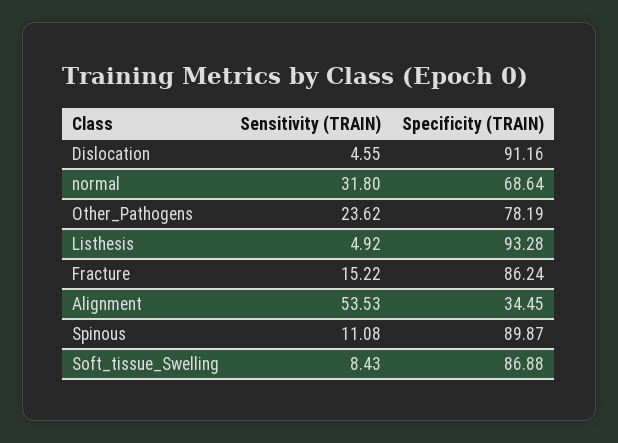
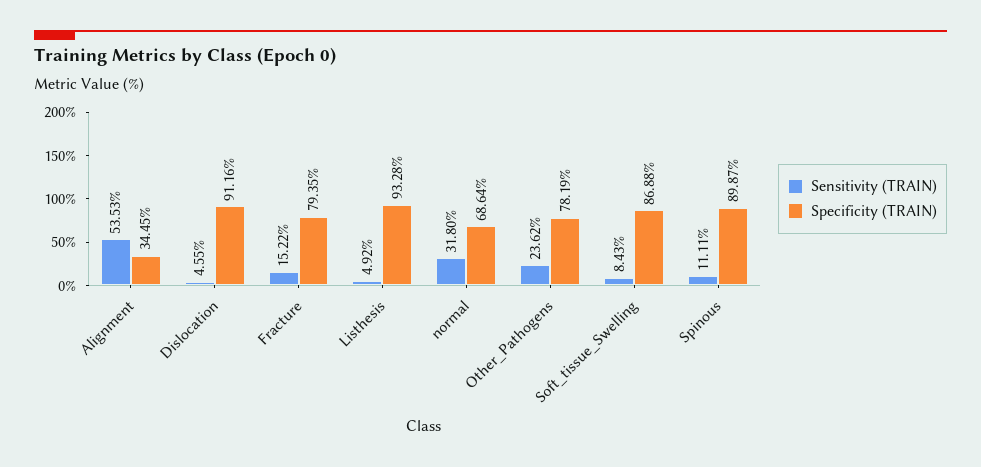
Specificity (TRAIN), Fracture: 86.24 -> 79.35
Sensitivity (TRAIN), Spinous: 11.08 -> 11.11

